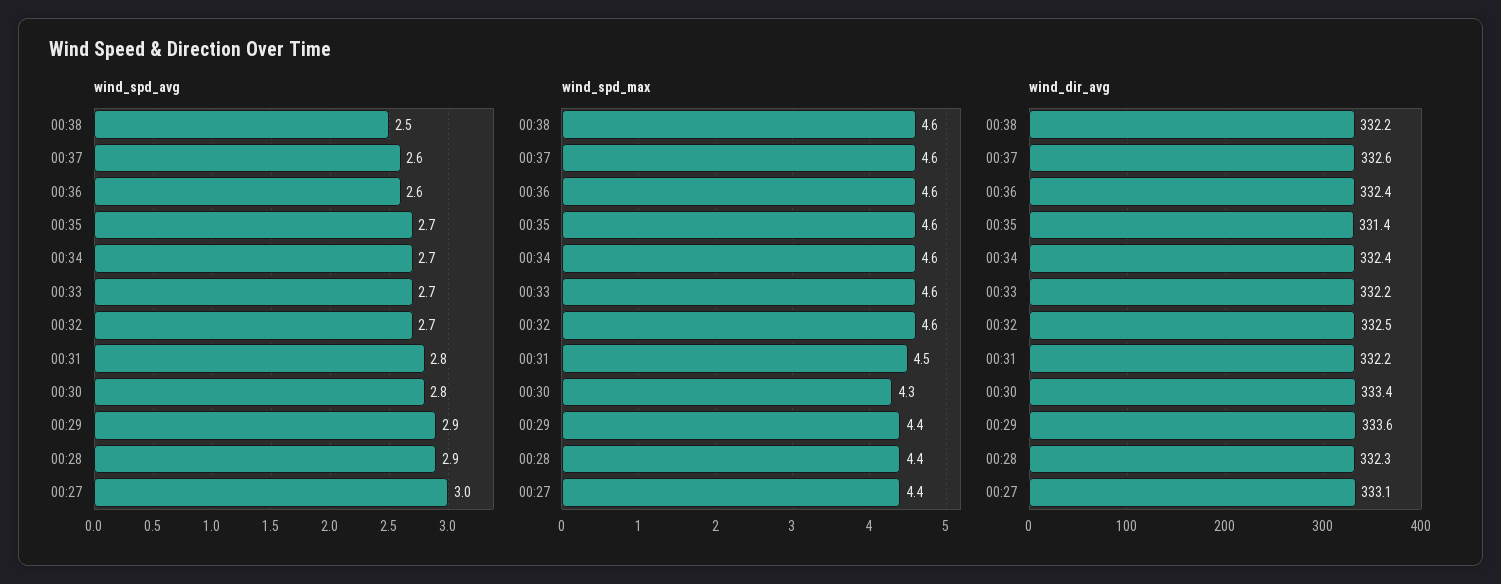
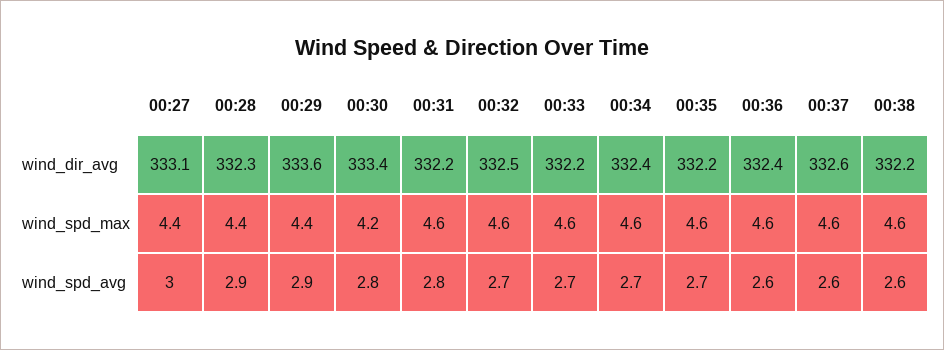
wind_spd_avg, 00:38: 2.5 -> 2.6
wind_spd_max, 00:31: 4.5 -> 4.6
wind_spd_max, 00:30: 4.3 -> 4.2
wind_dir_avg, 00:35: 331.4 -> 332.2

